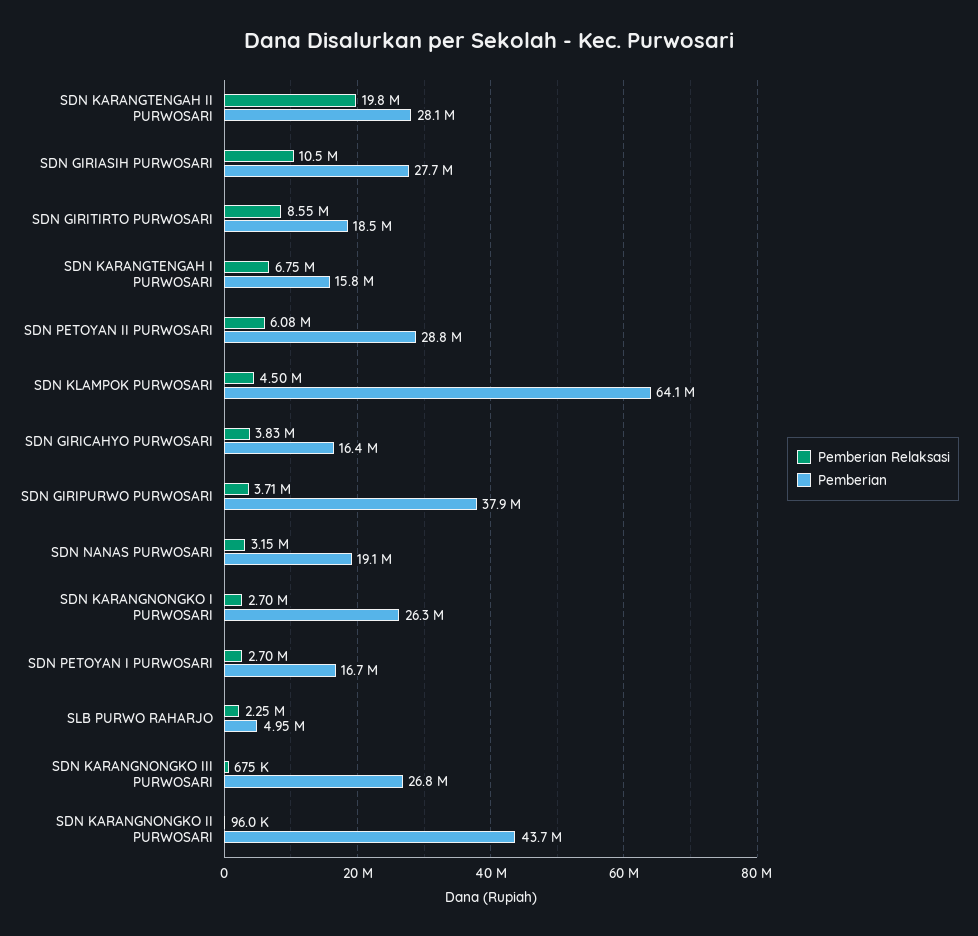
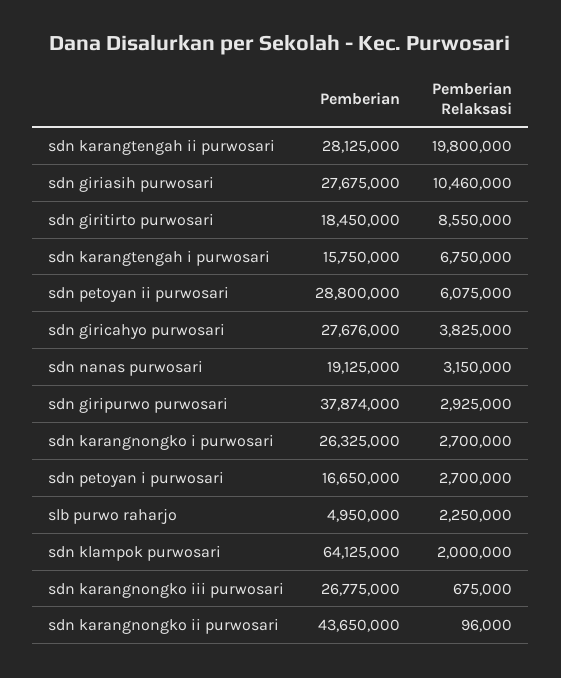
Pemberian Relaksasi, SDN KLAMPOK PURWOSARI: 4500000 -> 2000000
Pemberian, SDN GIRICAHYO PURWOSARI: 16400000 -> 27676000
Pemberian Relaksasi, SDN GIRIPURWO PURWOSARI: 3710000 -> 2925000

